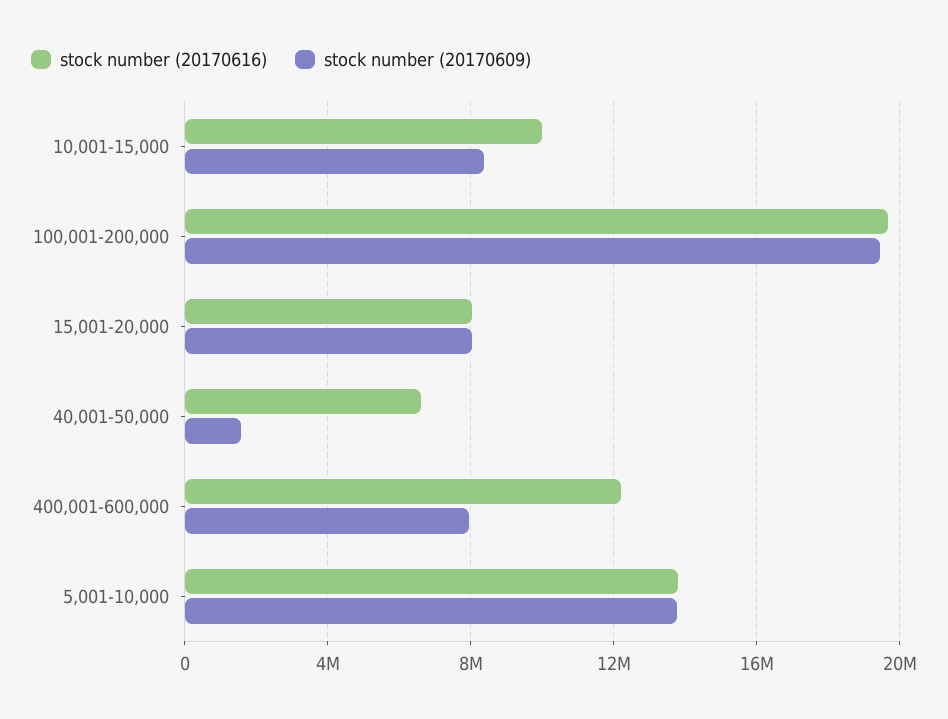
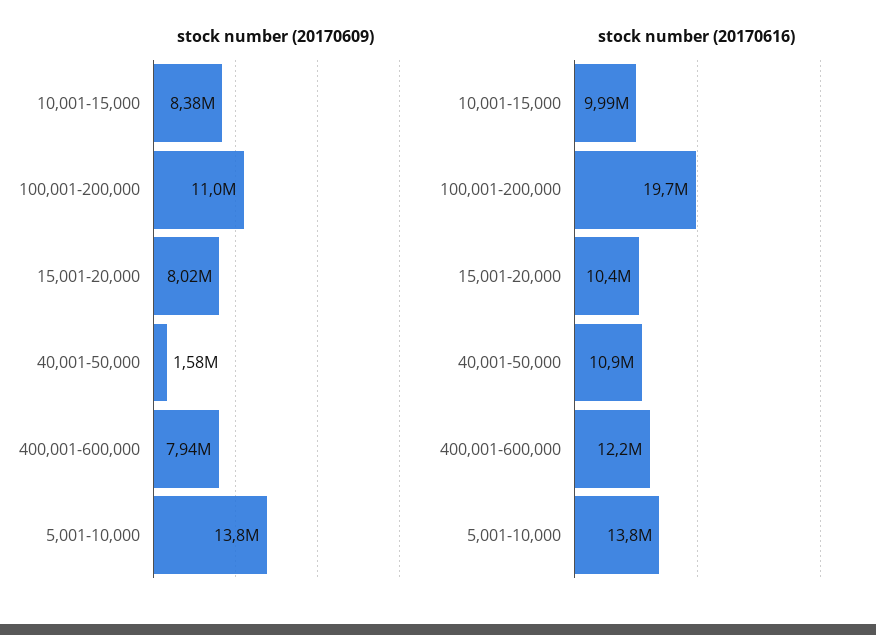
stock number (20170609), 100,001-200,000: 19500000 -> 11000000
stock number (20170616), 15,001-20,000: 8000000 -> 10400000
stock number (20170616), 40,001-50,000: 6500000 -> 10900000

